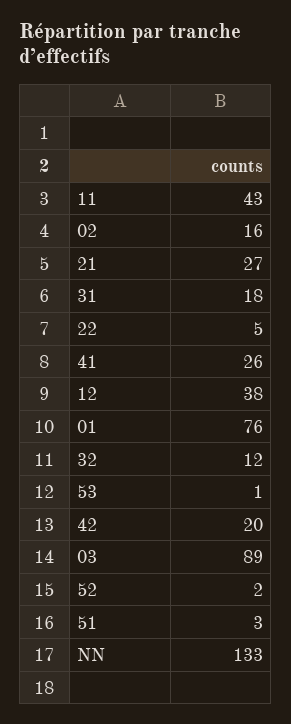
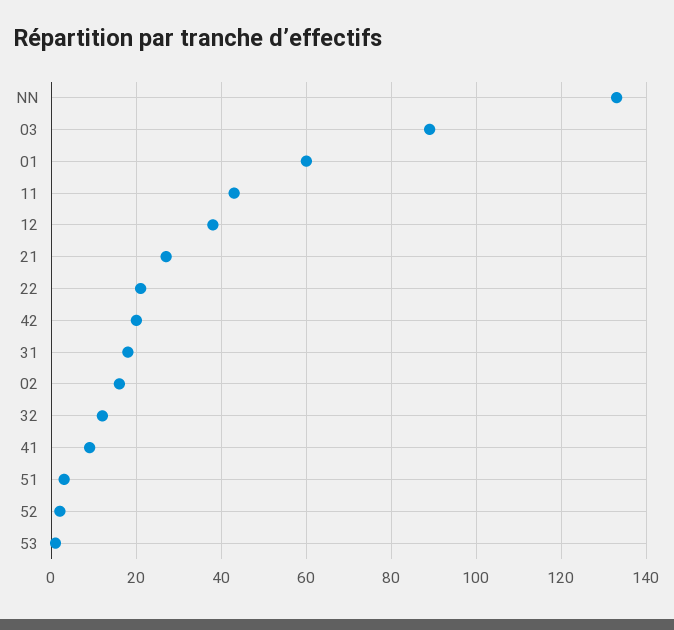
22: 5 -> 20
41: 26 -> 10
01: 76 -> 60

